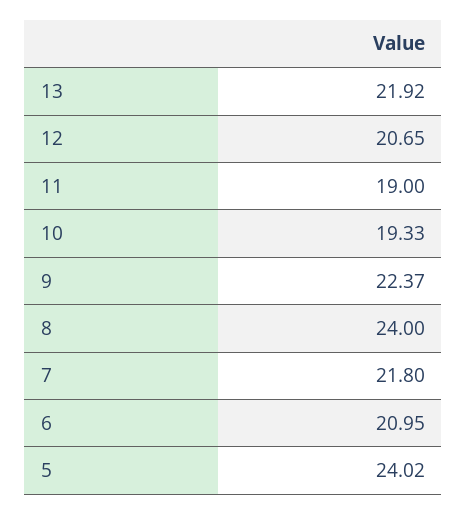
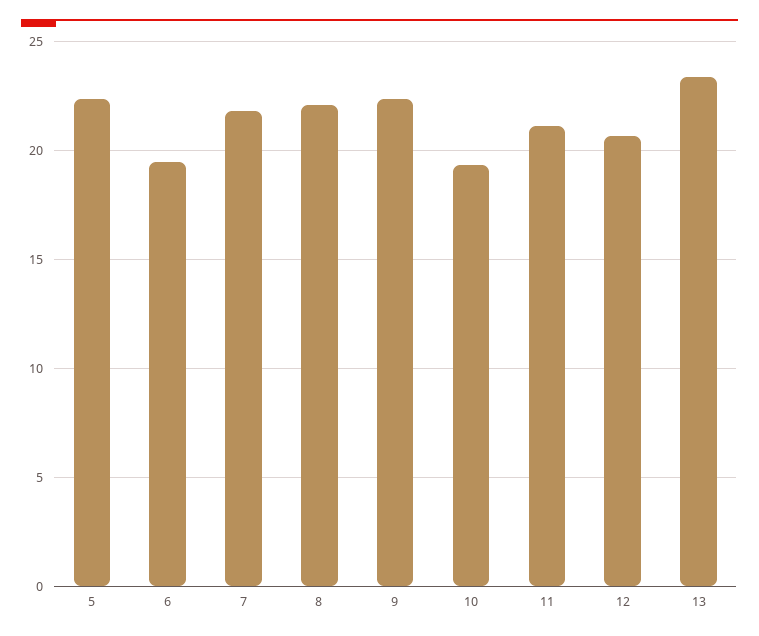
13: 21.92 -> 23.5
11: 19 -> 21
8: 24 -> 22
6: 20.95 -> 19.5
5: 24.02 -> 22.5

